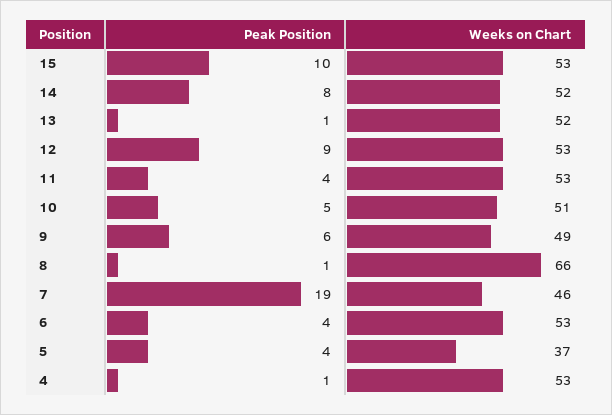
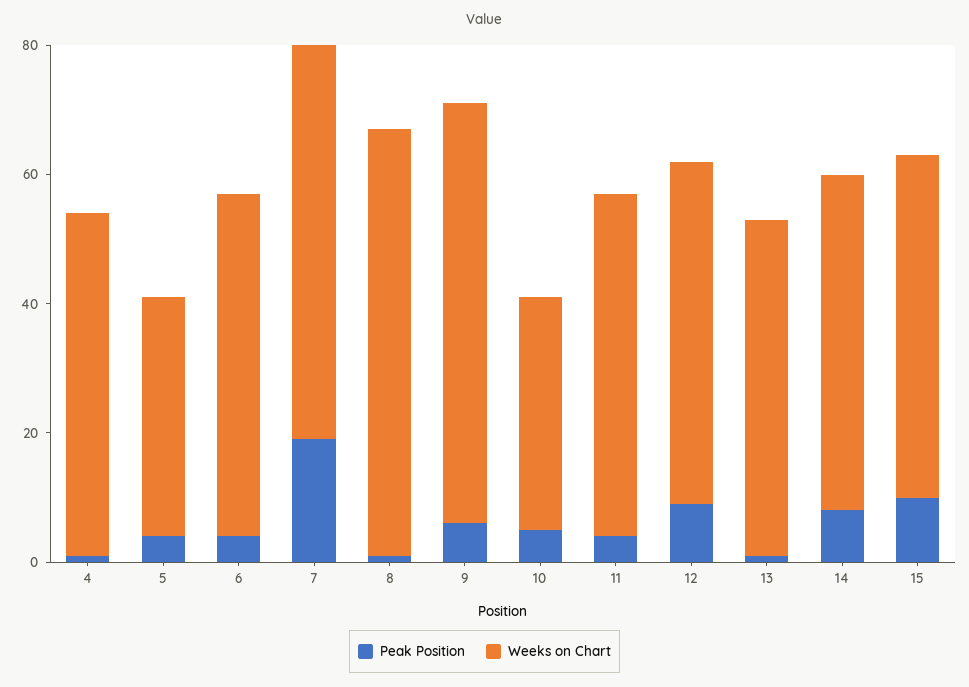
Weeks on Chart, 10: 51 -> 35
Weeks on Chart, 9: 49 -> 65
Weeks on Chart, 7: 46 -> 60

